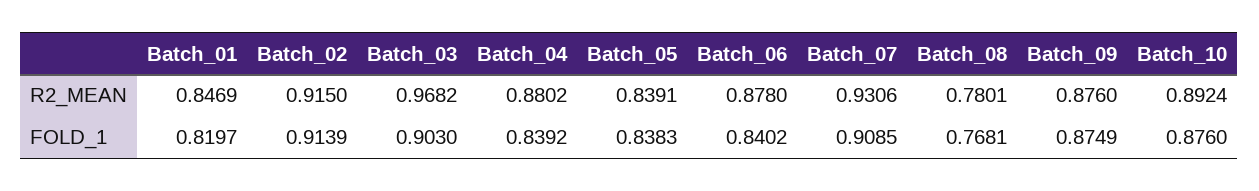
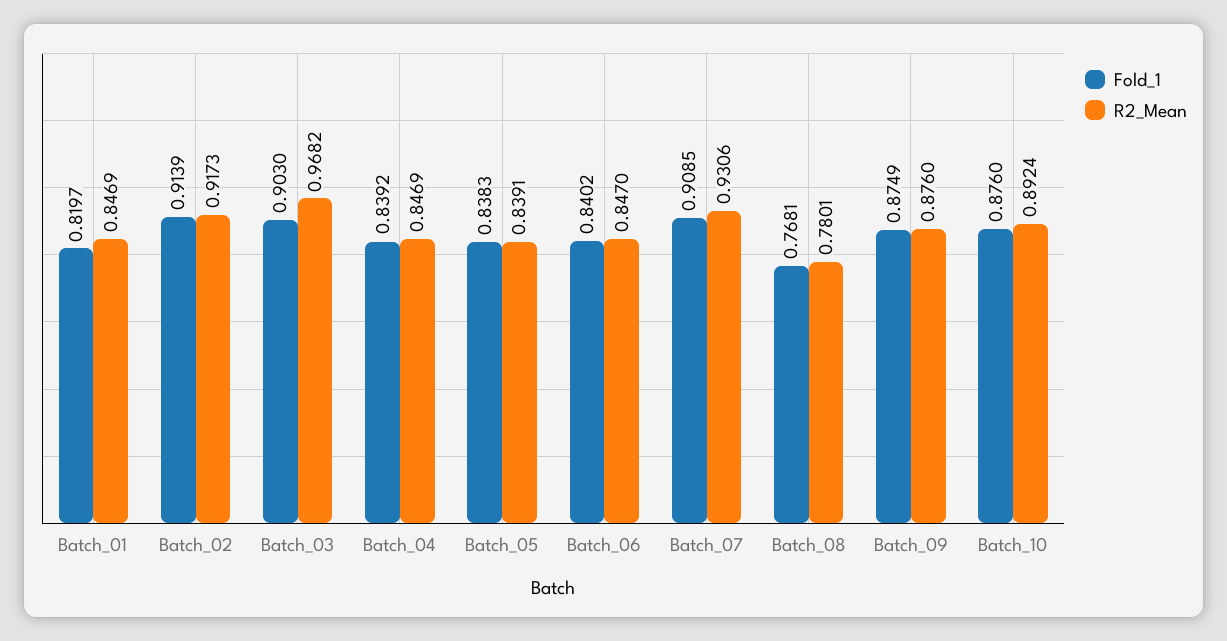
R2_MEAN, Batch_02: 0.915 -> 0.9173
R2_MEAN, Batch_04: 0.8802 -> 0.8469
R2_MEAN, Batch_06: 0.878 -> 0.847

